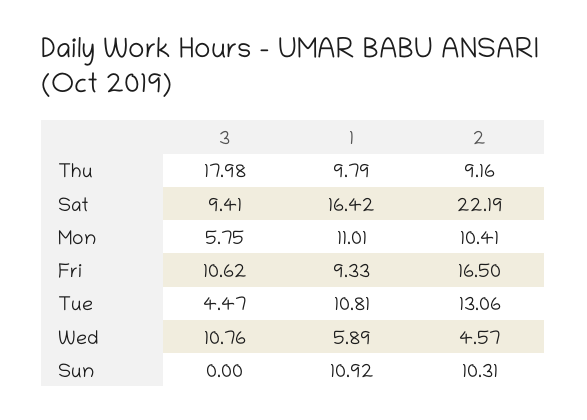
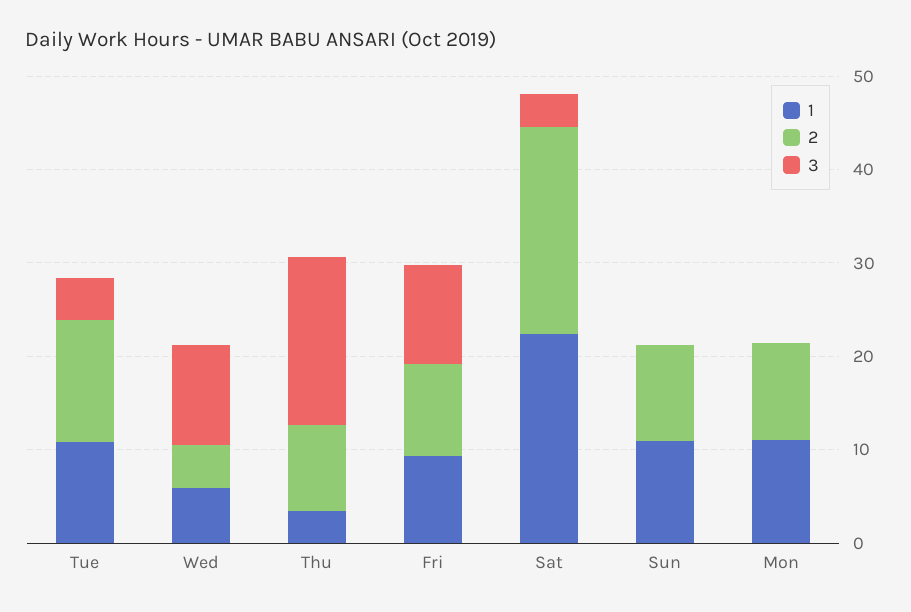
1, Thu: 9.79 -> 4
3, Sat: 9.41 -> 4
1, Sat: 16.42 -> 22
3, Mon: 5.75 -> 0
2, Fri: 16.5 -> 10

